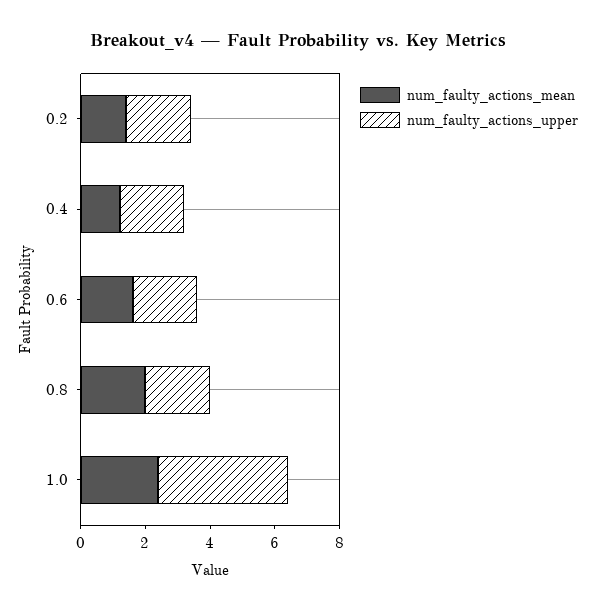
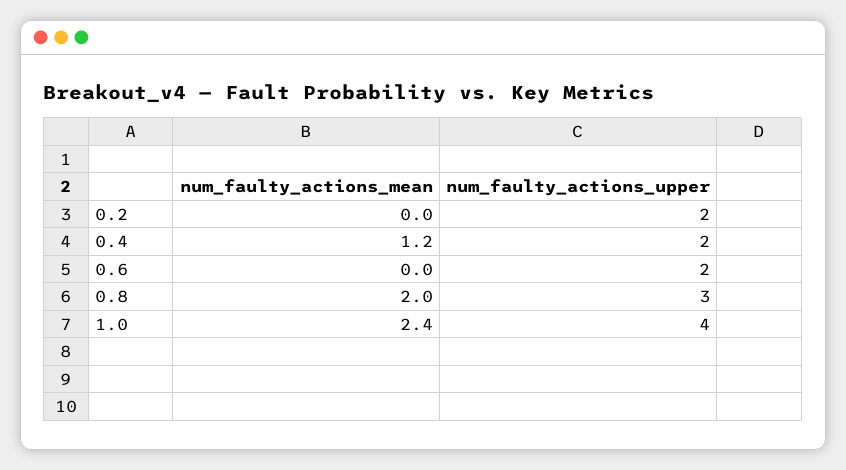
num_faulty_actions_mean, 0.2: 1.5 -> 0
num_faulty_actions_mean, 0.6: 1.5 -> 0
num_faulty_actions_upper, 0.8: 2 -> 3

